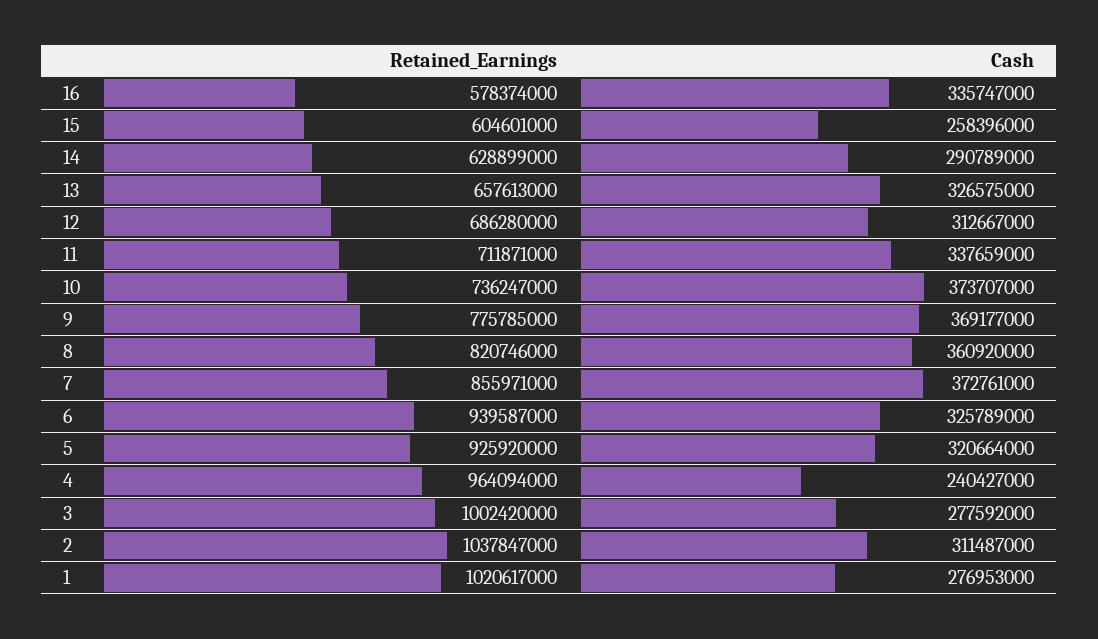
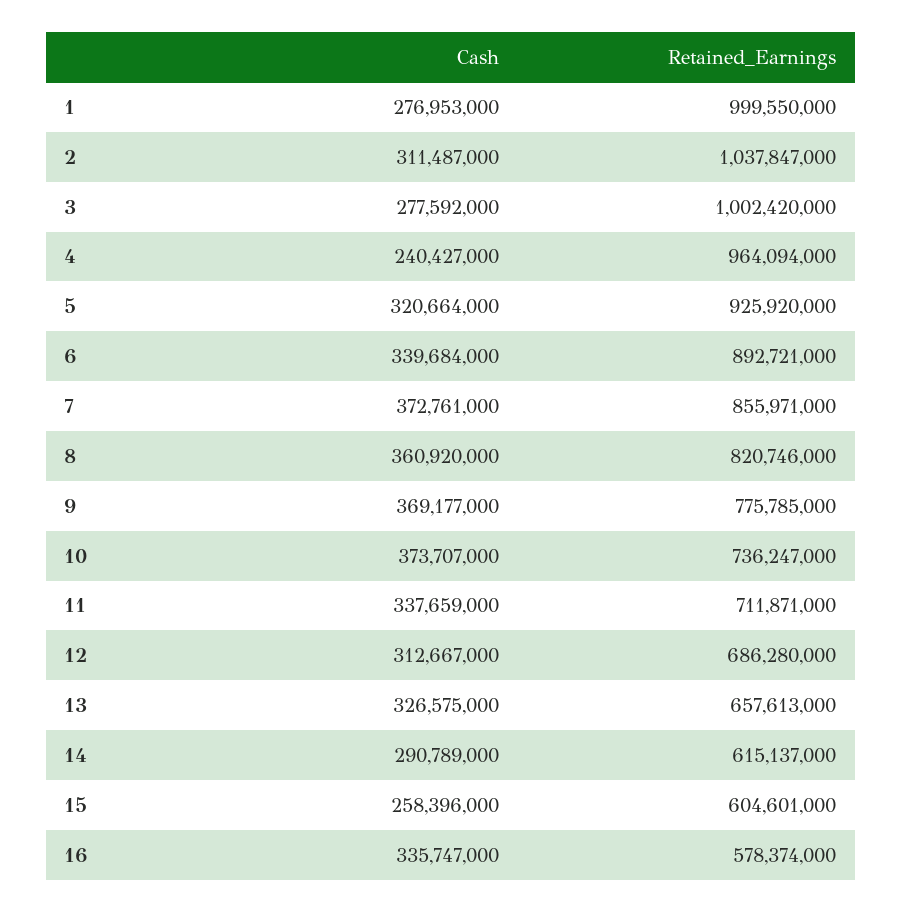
Retained_Earnings, 14: 628899000 -> 615137000
Retained_Earnings, 6: 939587000 -> 892721000
Cash, 6: 325789000 -> 339684000
Retained_Earnings, 1: 1020617000 -> 999550000

